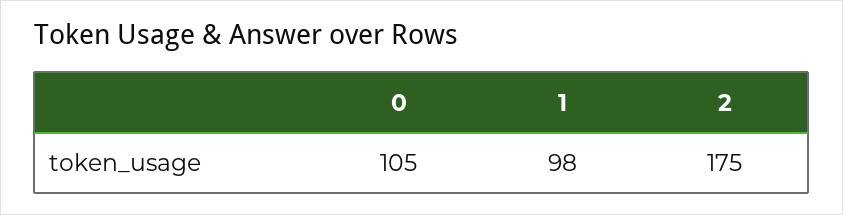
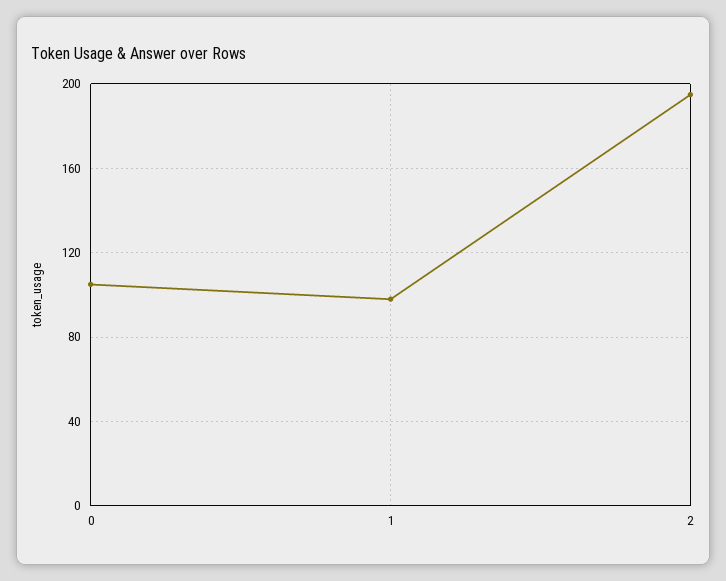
2: 175 -> 195

